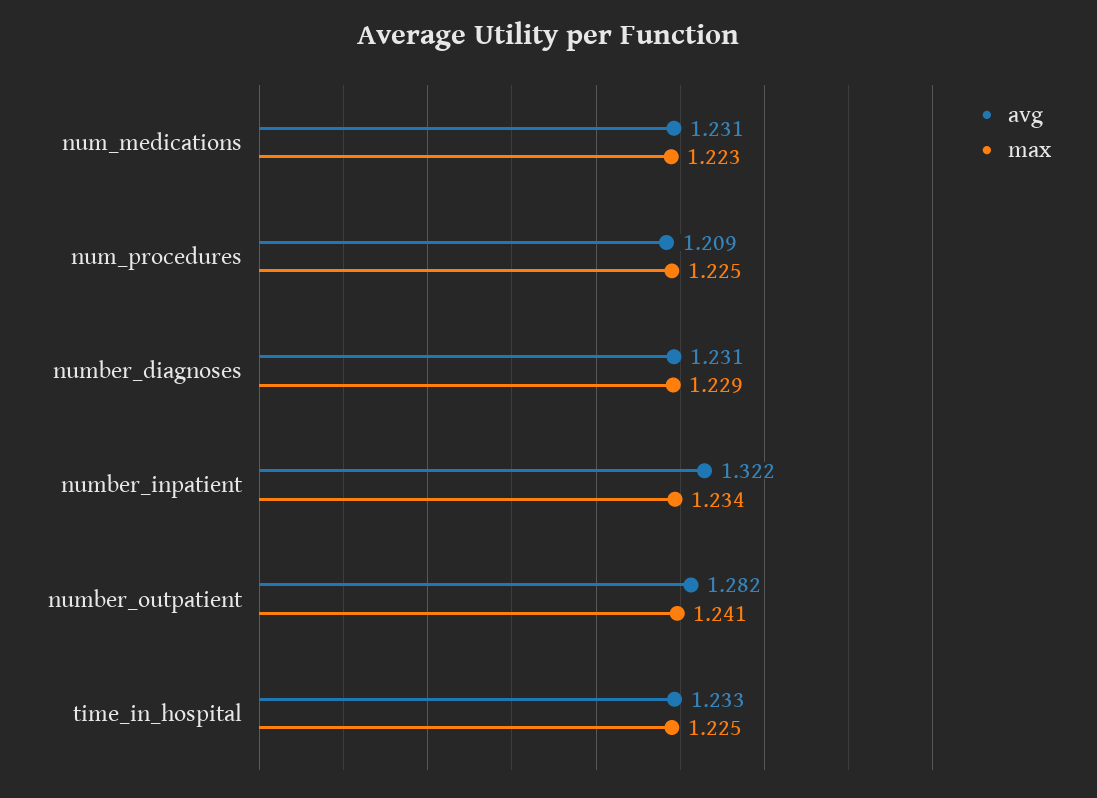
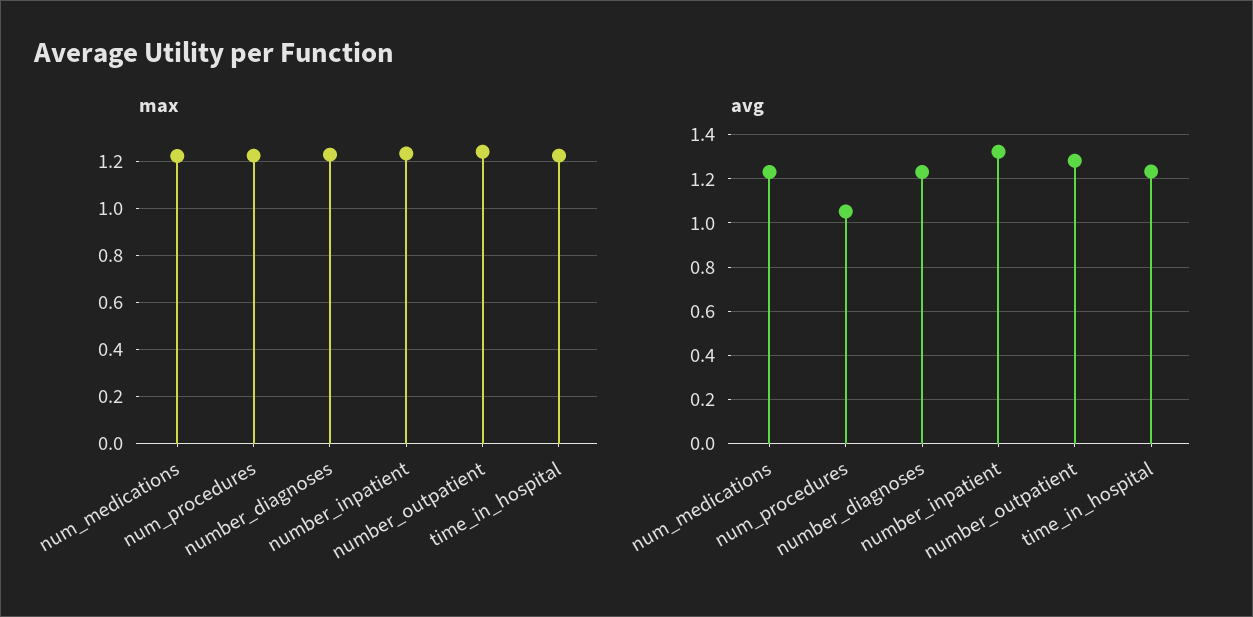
avg, num_procedures: 1.209 -> 1.05

